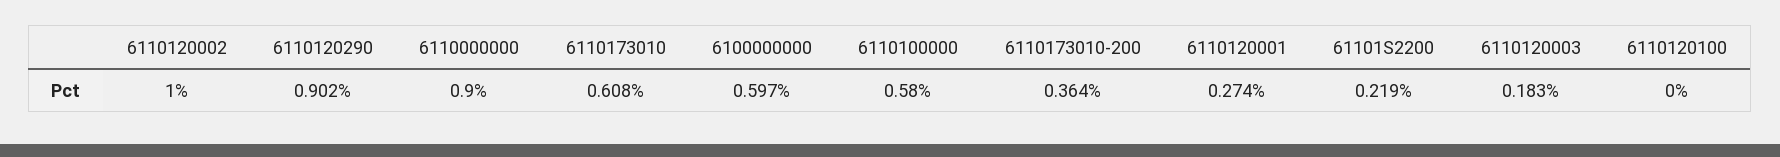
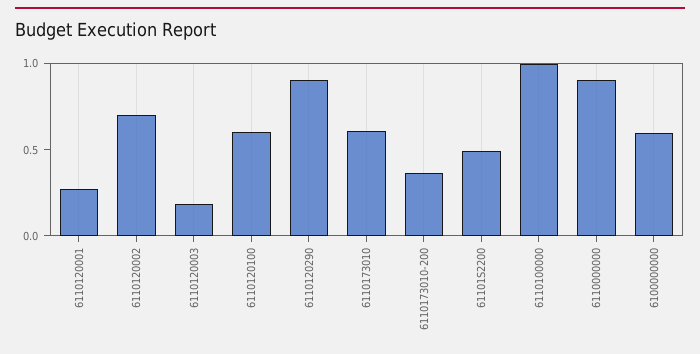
6110120002: 1 -> 0.7
6110100000: 0.58 -> 1
61101S2200: 0.219 -> 0.5
6110120100: 0 -> 0.6

